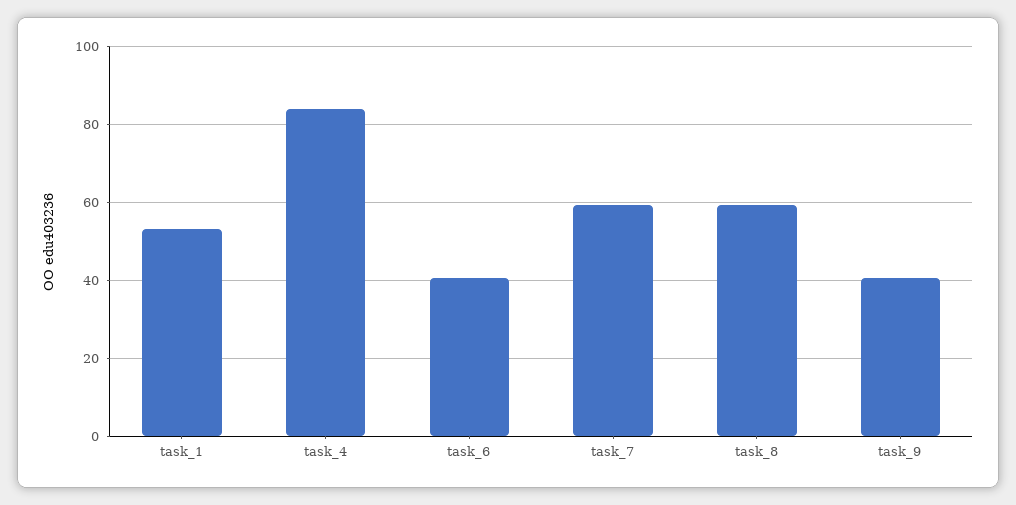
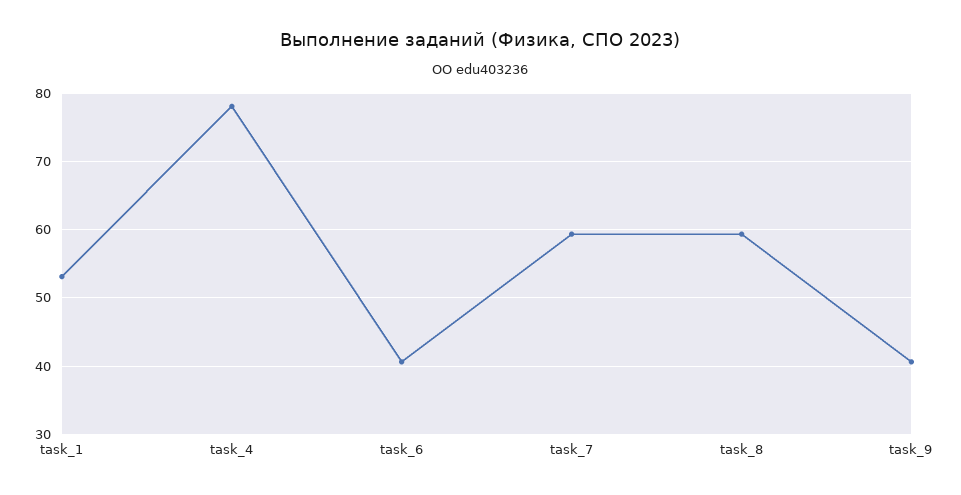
task_4: 84 -> 78

